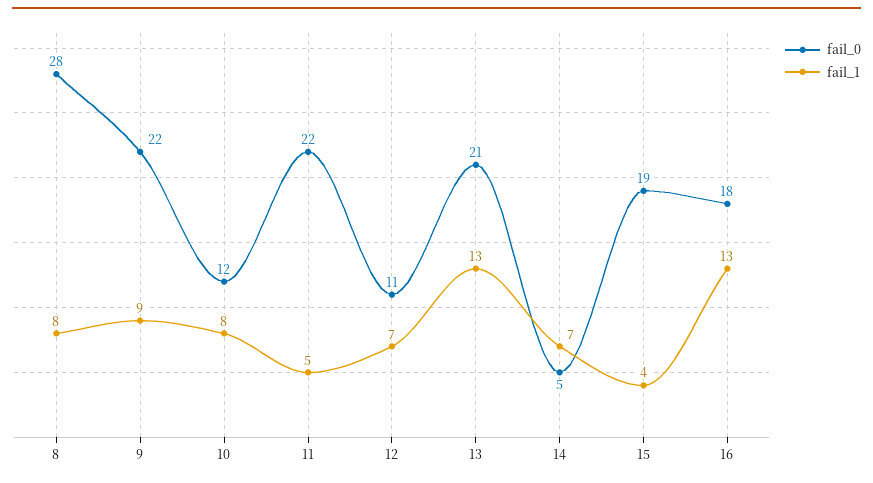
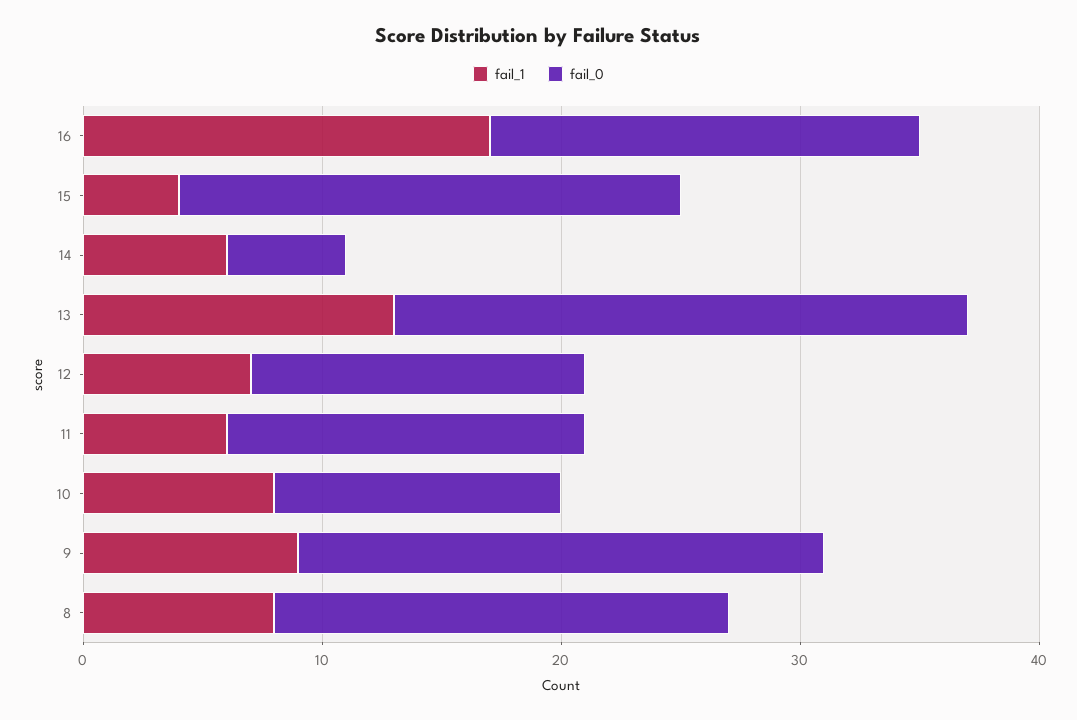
fail_0, 8: 28 -> 19
fail_0, 11: 22 -> 15
fail_1, 11: 5 -> 6
fail_0, 12: 11 -> 14
fail_0, 13: 21 -> 24
fail_1, 14: 7 -> 6
fail_0, 15: 19 -> 21
fail_1, 16: 13 -> 17

